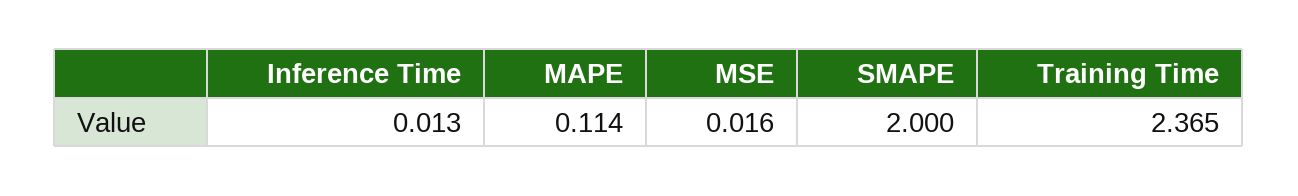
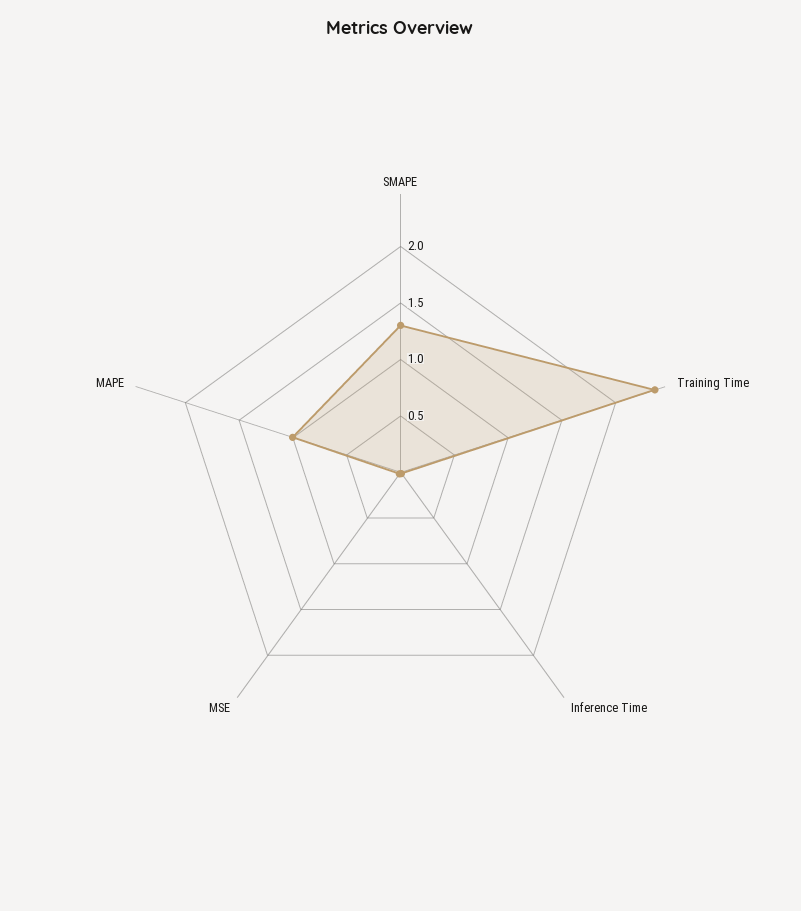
MAPE: 0.114 -> 1
SMAPE: 2 -> 1.3

